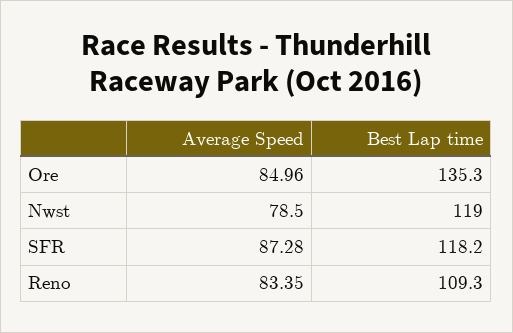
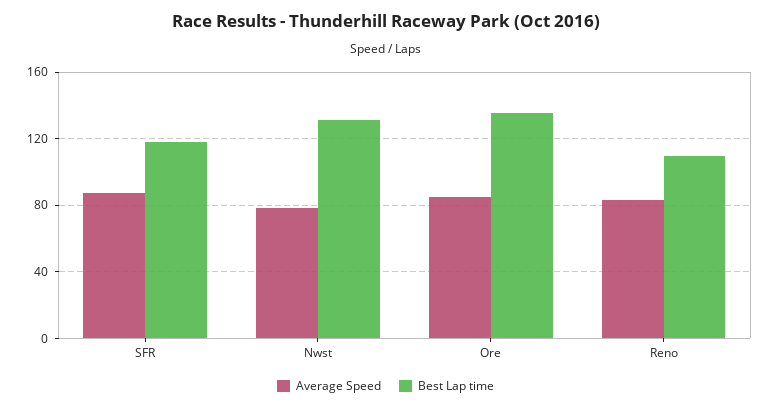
Best Lap time, Nwst: 119 -> 130

